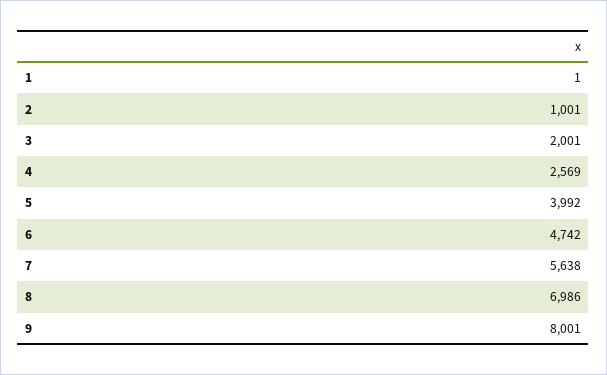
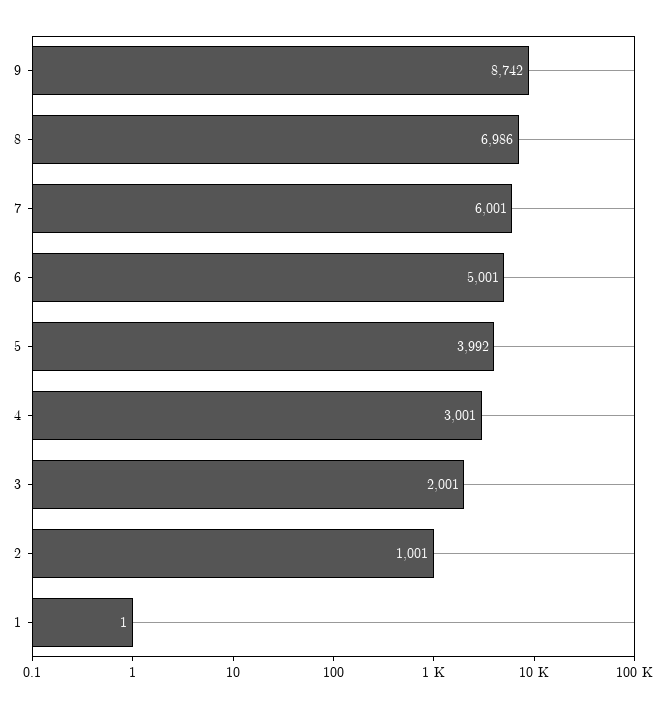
4: 2569 -> 3001
6: 4742 -> 5001
7: 5638 -> 6001
9: 8001 -> 8742

